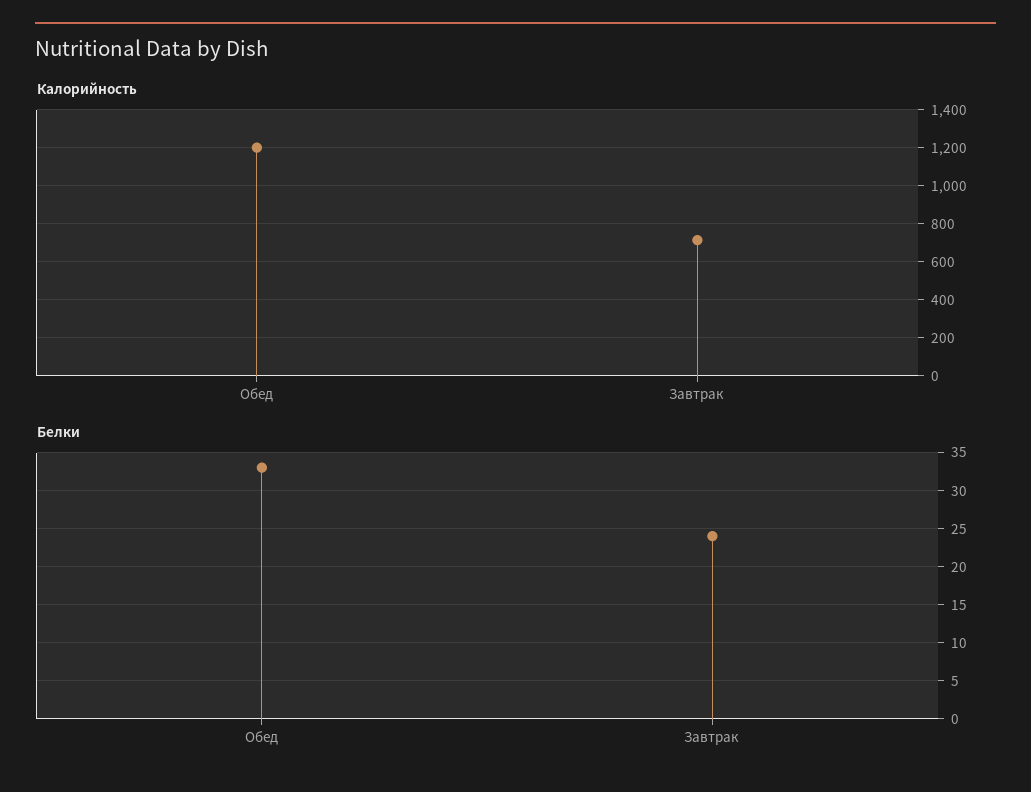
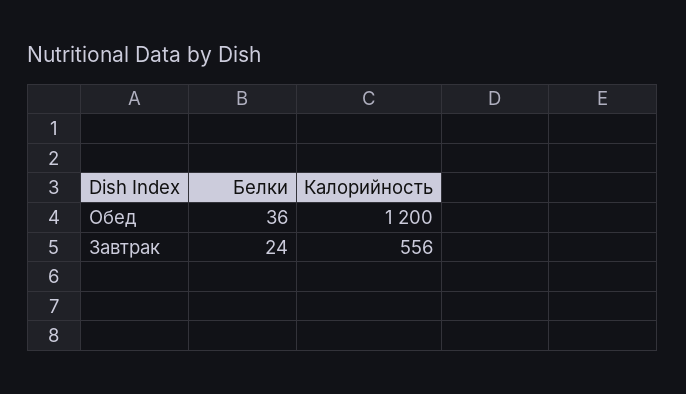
Калорийность, Завтрак: 700 -> 556
Белки, Обед: 33 -> 36

